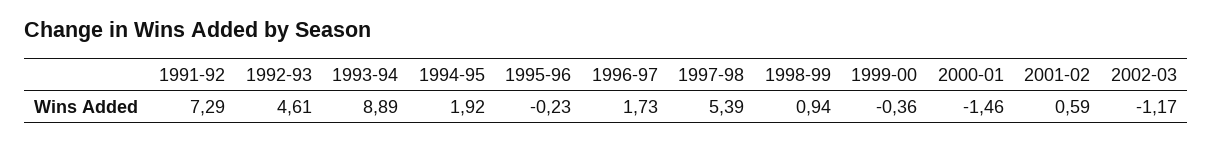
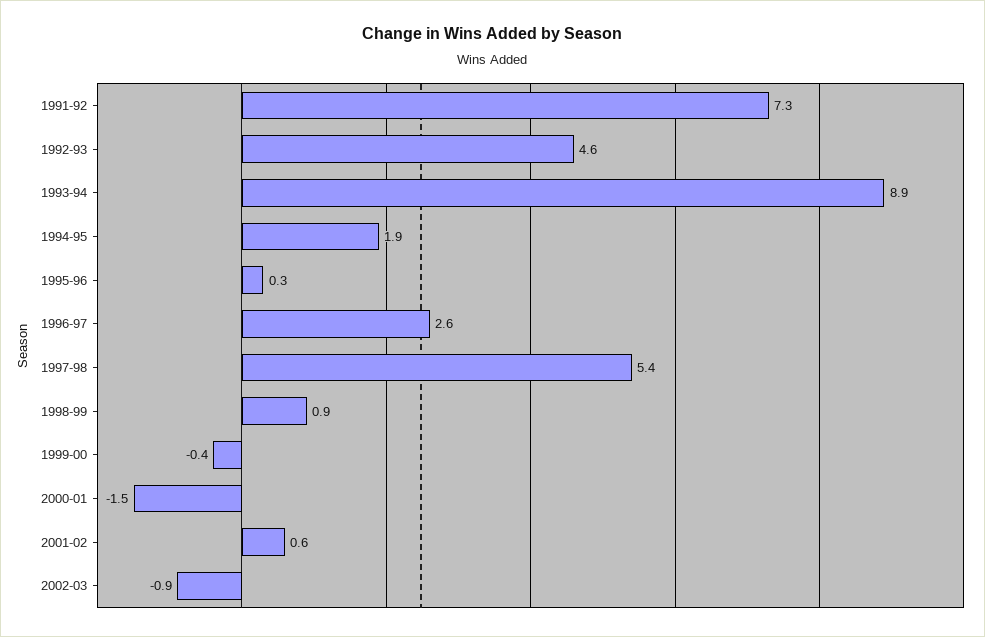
1995-96: -0.23 -> 0.3
1996-97: 1.73 -> 2.6
2002-03: -1.17 -> -0.9

